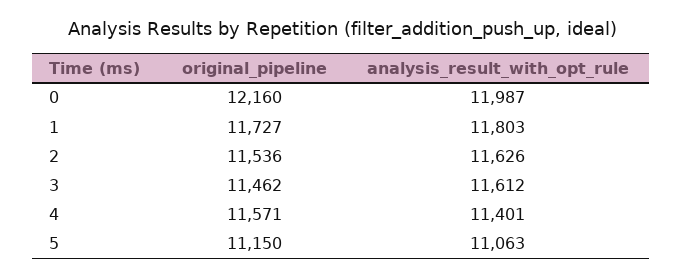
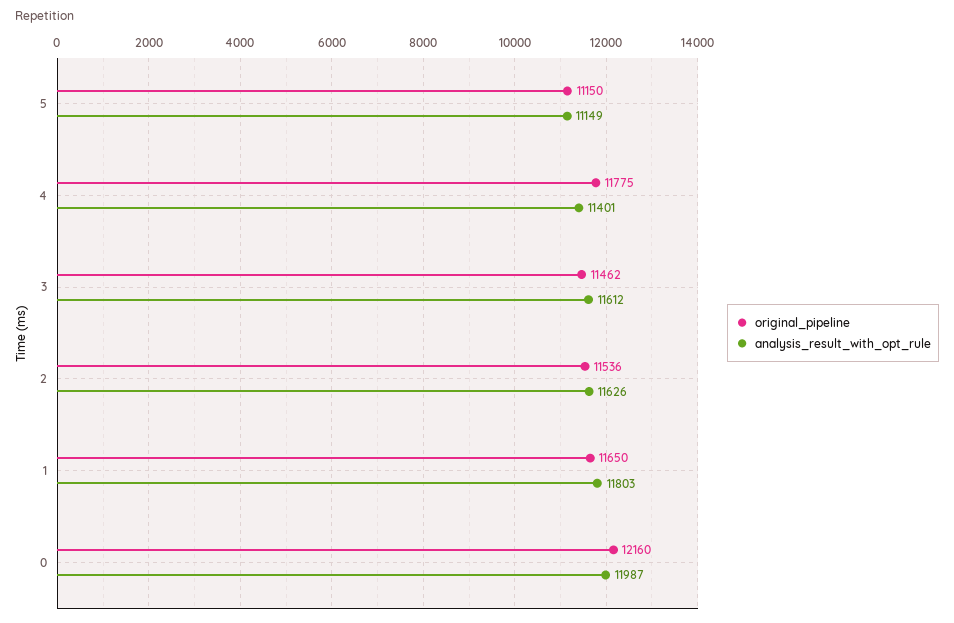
original_pipeline, 1: 11727 -> 11650
original_pipeline, 4: 11571 -> 11775
analysis_result_with_opt_rule, 5: 11063 -> 11149

